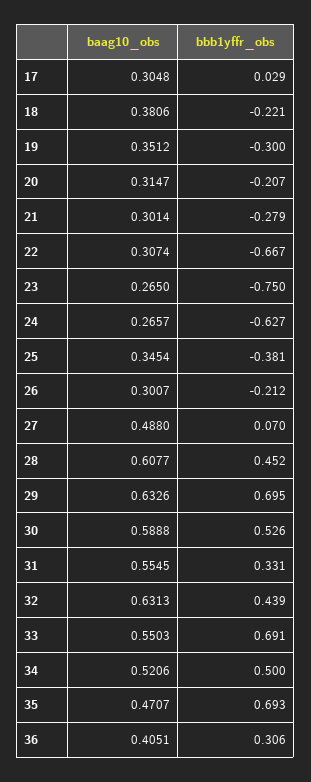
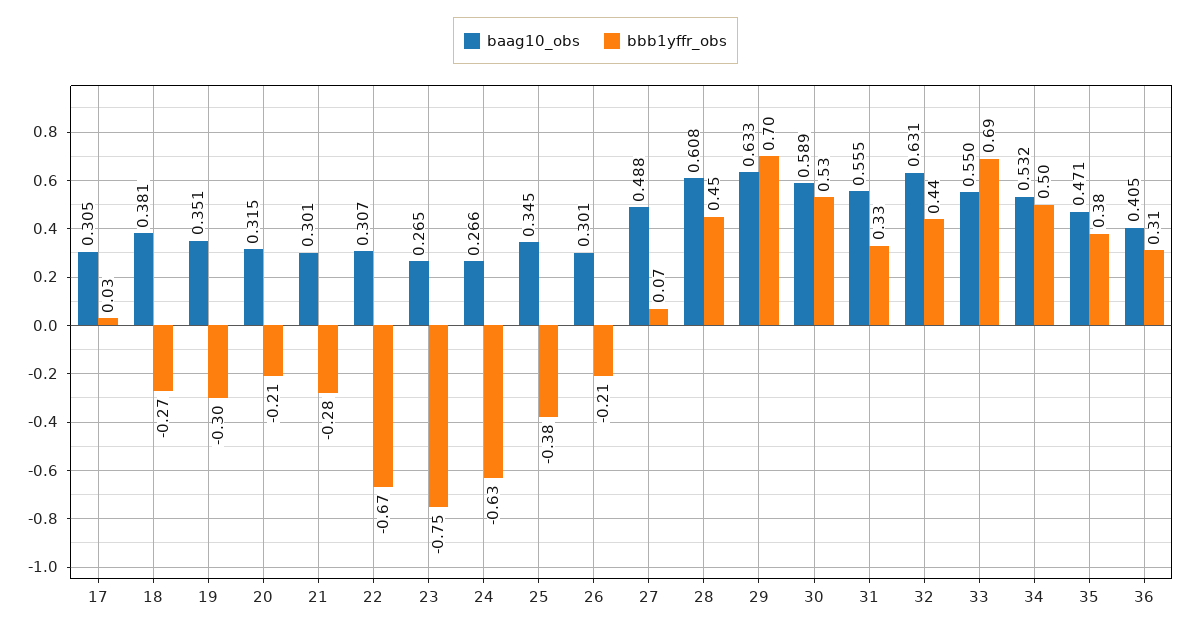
bbb1yffr_obs, 18: -0.221 -> -0.27
baag10_obs, 34: 0.5206 -> 0.532
bbb1yffr_obs, 35: 0.693 -> 0.38

